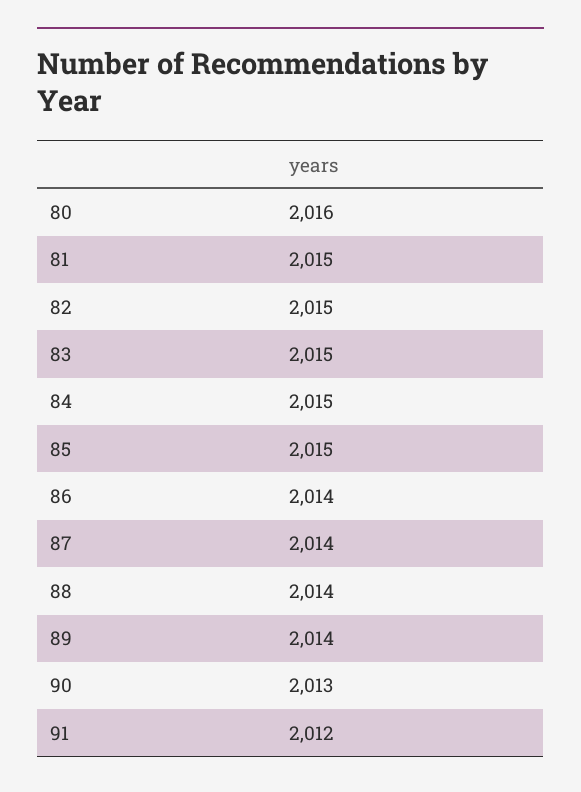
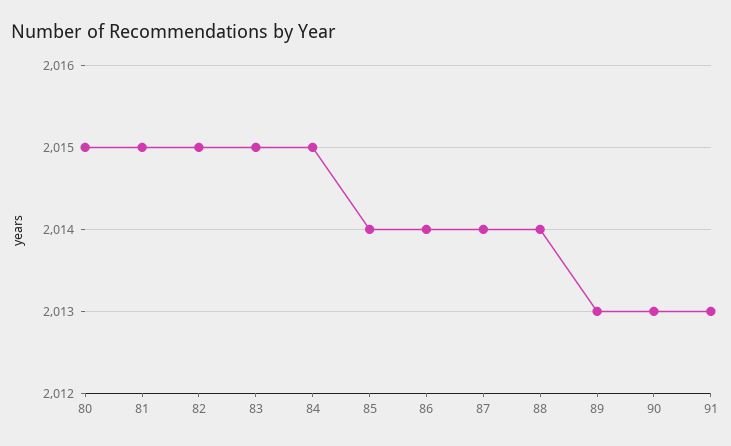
80: 2016 -> 2015
85: 2015 -> 2014
89: 2014 -> 2013
91: 2012 -> 2013

